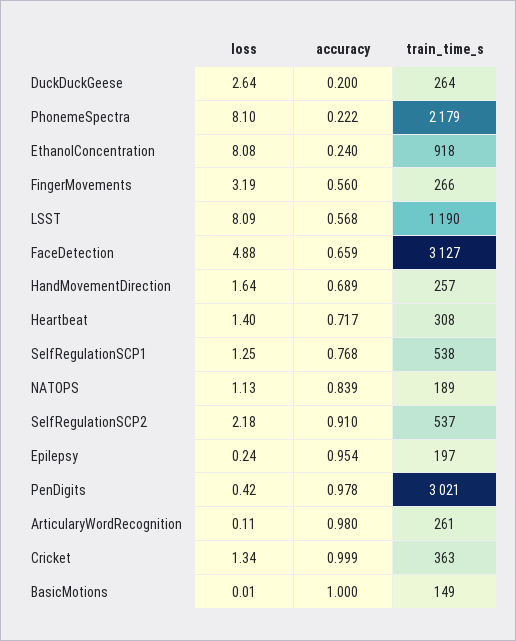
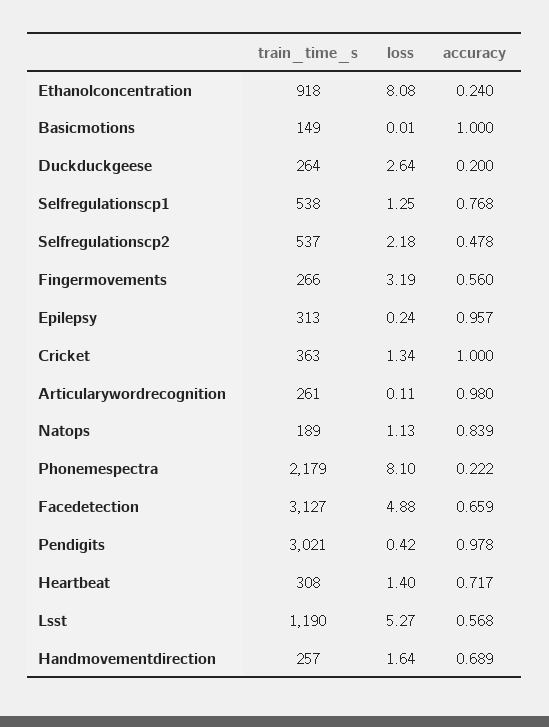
loss, LSST: 8.09 -> 5.27
accuracy, SelfRegulationSCP2: 0.91 -> 0.478
accuracy, Epilepsy: 0.954 -> 0.957
train_time_s, Epilepsy: 197 -> 313
accuracy, Cricket: 0.999 -> 1

